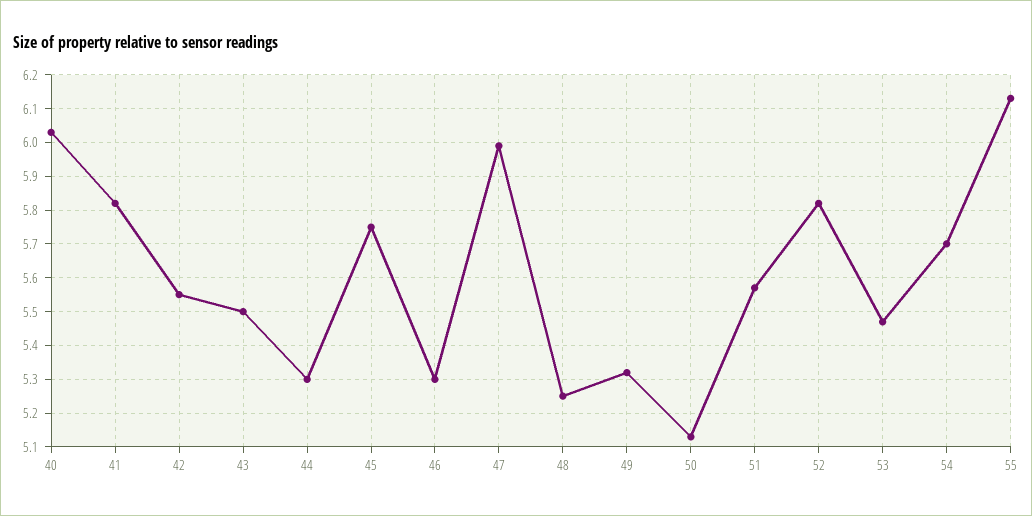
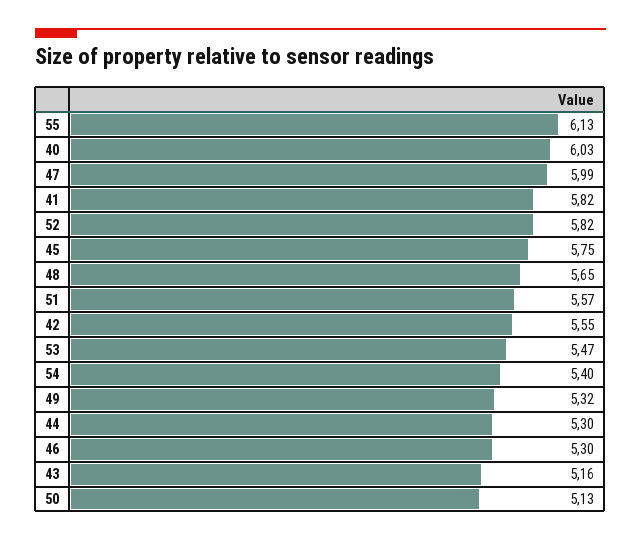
43: 5.5 -> 5.16
48: 5.25 -> 5.65
54: 5.7 -> 5.4

